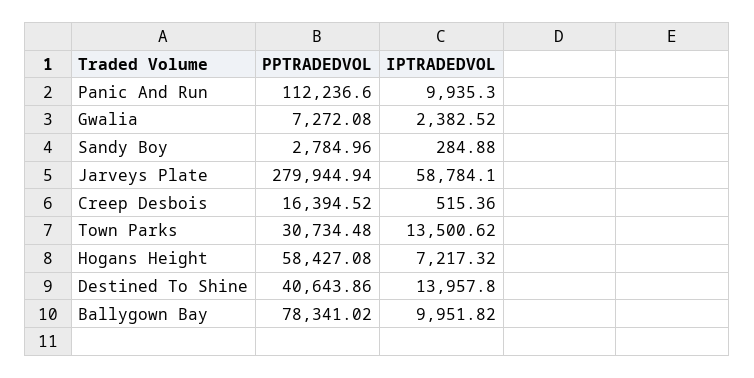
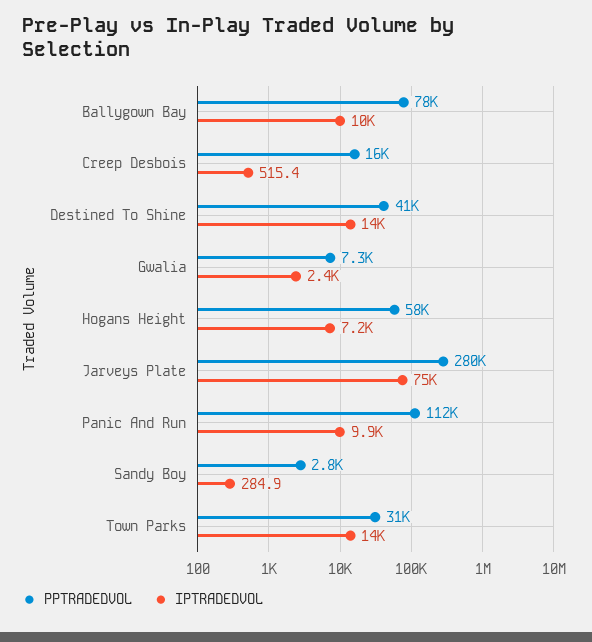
IPTRADEDVOL, Jarveys Plate: 58784.1 -> 75000

